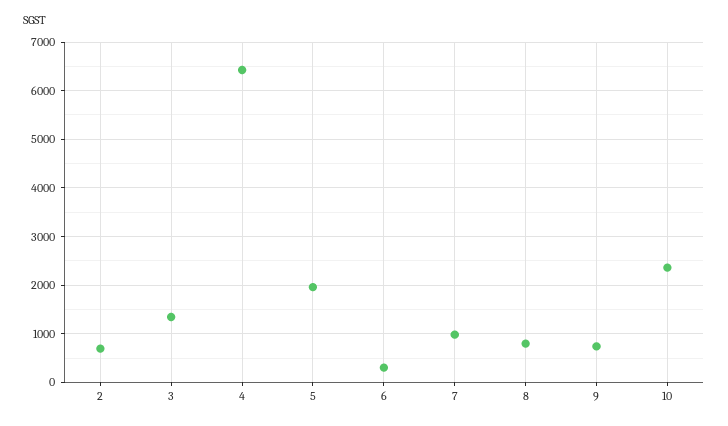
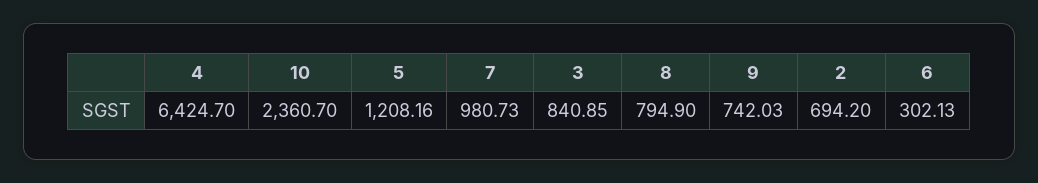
3: 1400 -> 840.85
5: 2000 -> 1208.16

